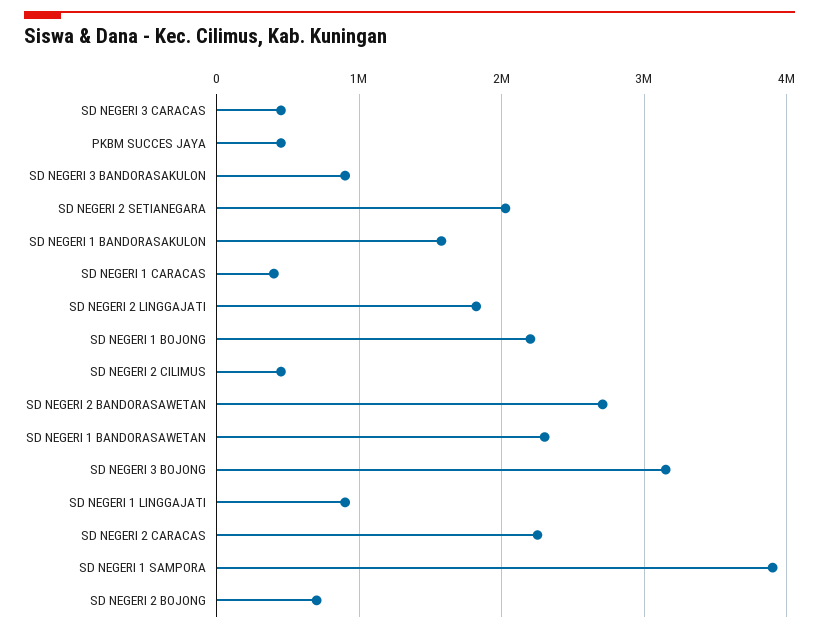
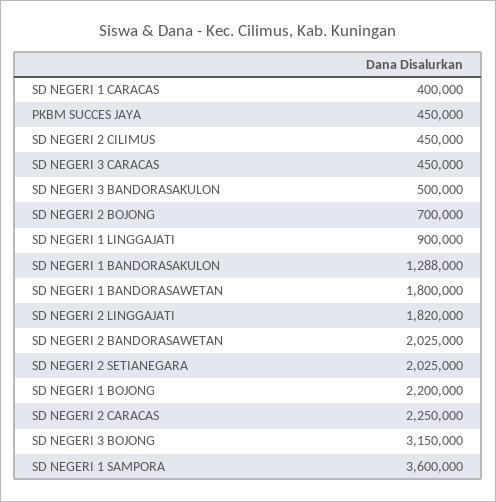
SD NEGERI 3 BANDORASAKULON: 900000 -> 500000
SD NEGERI 1 BANDORASAKULON: 1600000 -> 1288000
SD NEGERI 2 BANDORASAWETAN: 2700000 -> 2025000
SD NEGERI 1 BANDORASAWETAN: 2300000 -> 1800000
SD NEGERI 1 SAMPORA: 3900000 -> 3600000

